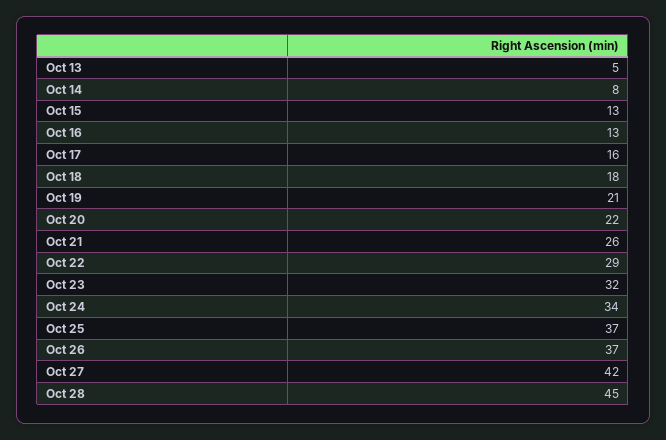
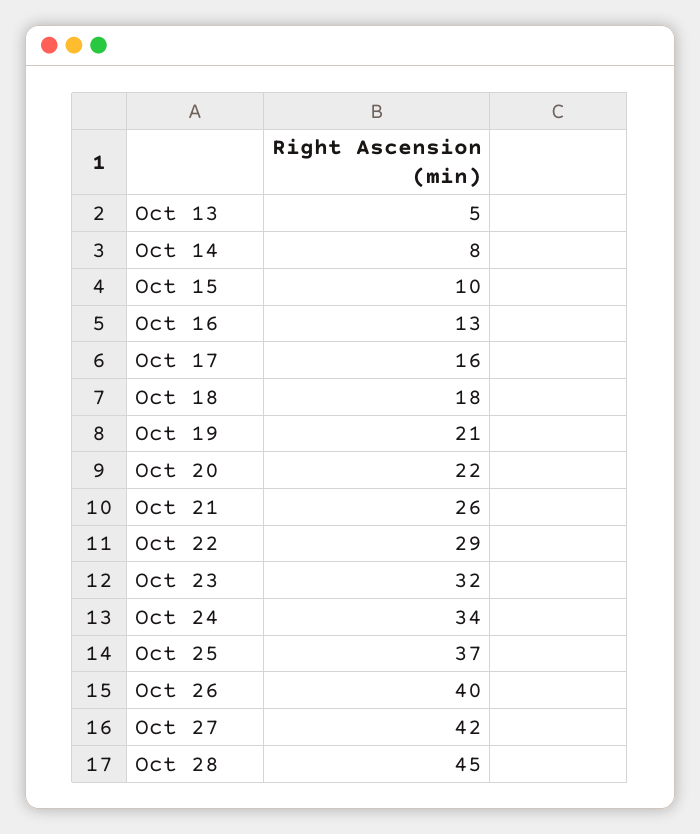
Oct 15: 13 -> 10
Oct 26: 37 -> 40

